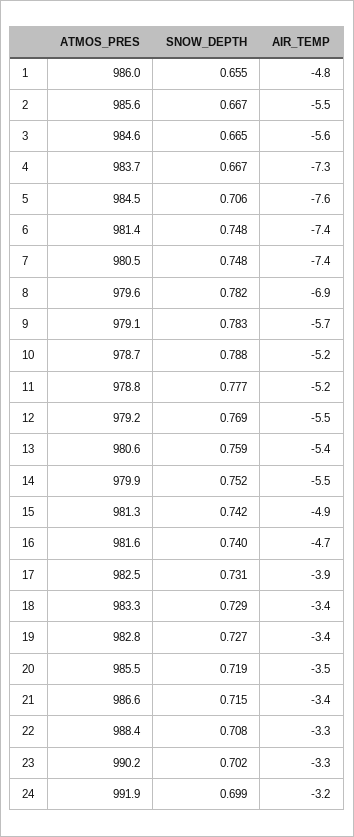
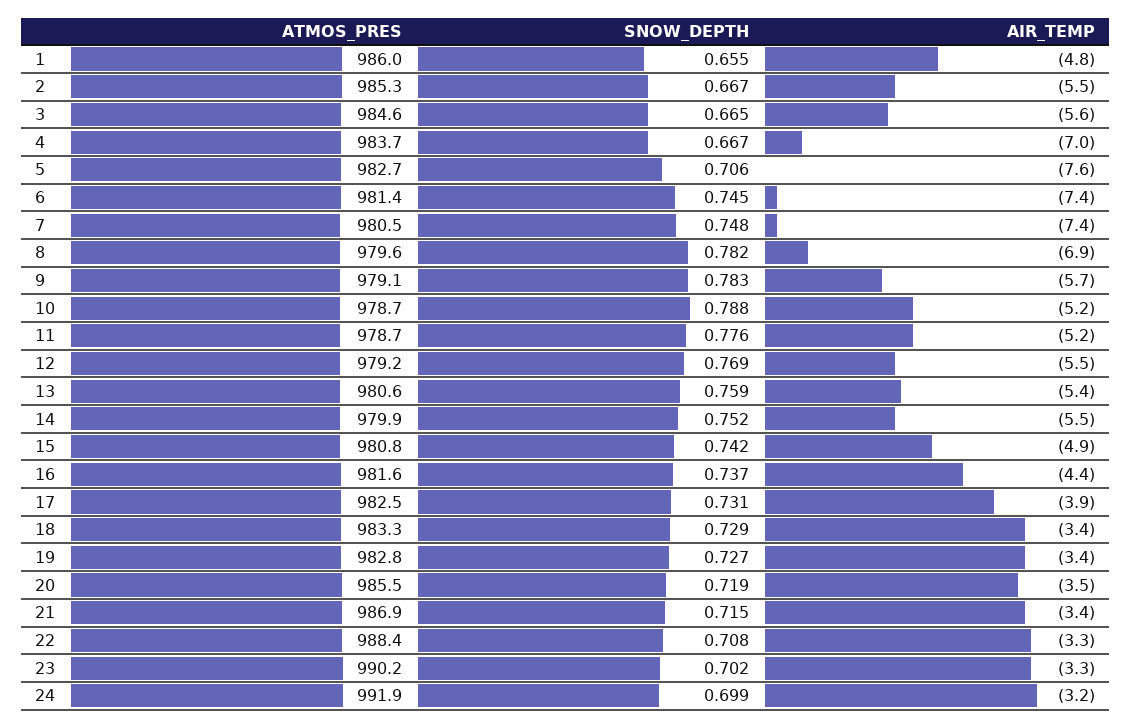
ATMOS_PRES, 2: 985.6 -> 985.3
AIR_TEMP, 4: -7.3 -> -7
ATMOS_PRES, 5: 984.5 -> 982.7
SNOW_DEPTH, 6: 0.748 -> 0.745
ATMOS_PRES, 11: 978.8 -> 978.7
SNOW_DEPTH, 11: 0.777 -> 0.776
ATMOS_PRES, 15: 981.3 -> 980.8
SNOW_DEPTH, 16: 0.74 -> 0.737
AIR_TEMP, 16: -4.7 -> -4.4
ATMOS_PRES, 21: 986.6 -> 986.9

